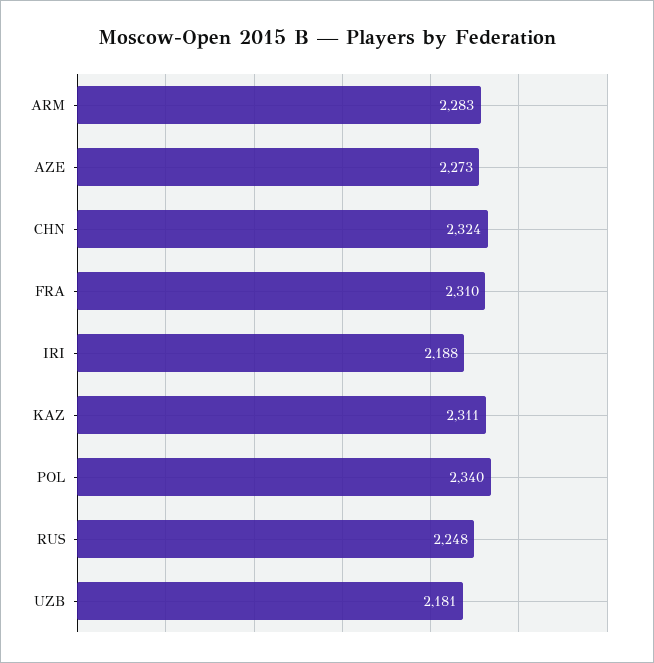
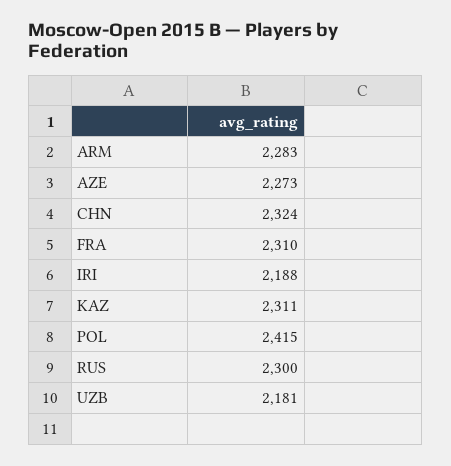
POL: 2340 -> 2415
RUS: 2248 -> 2300

